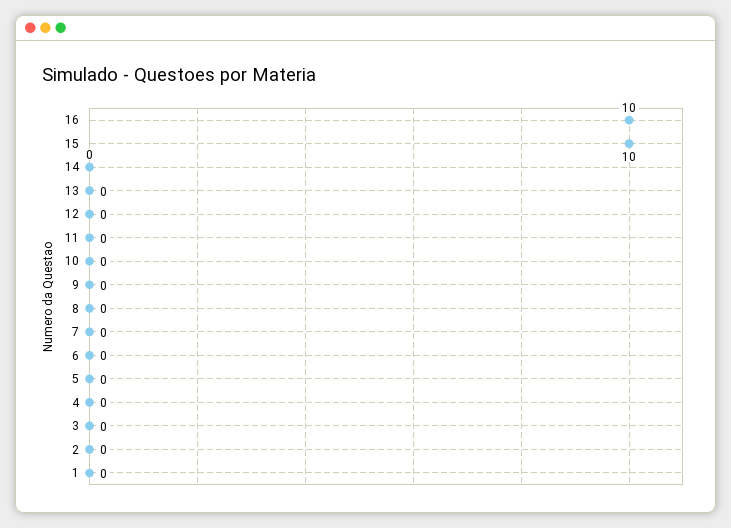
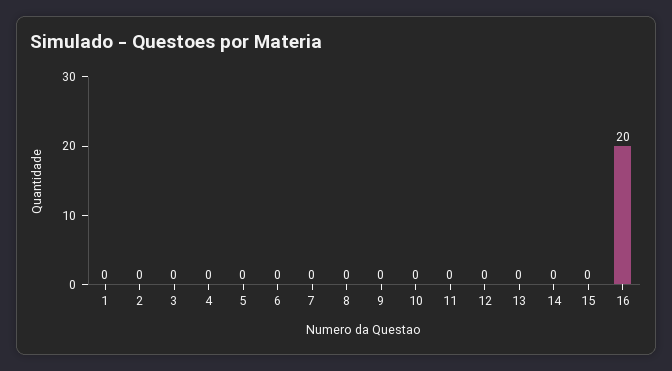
16: 10 -> 20
15: 10 -> 0

